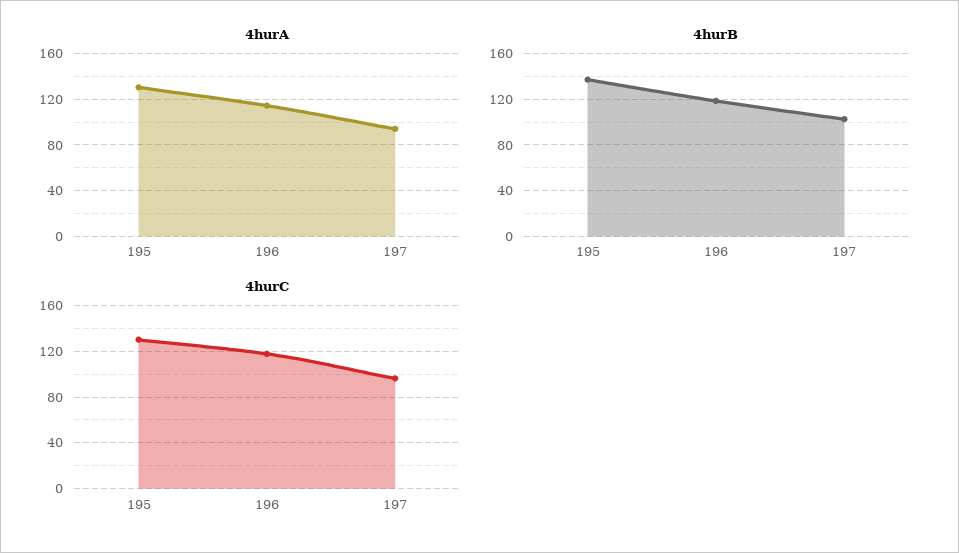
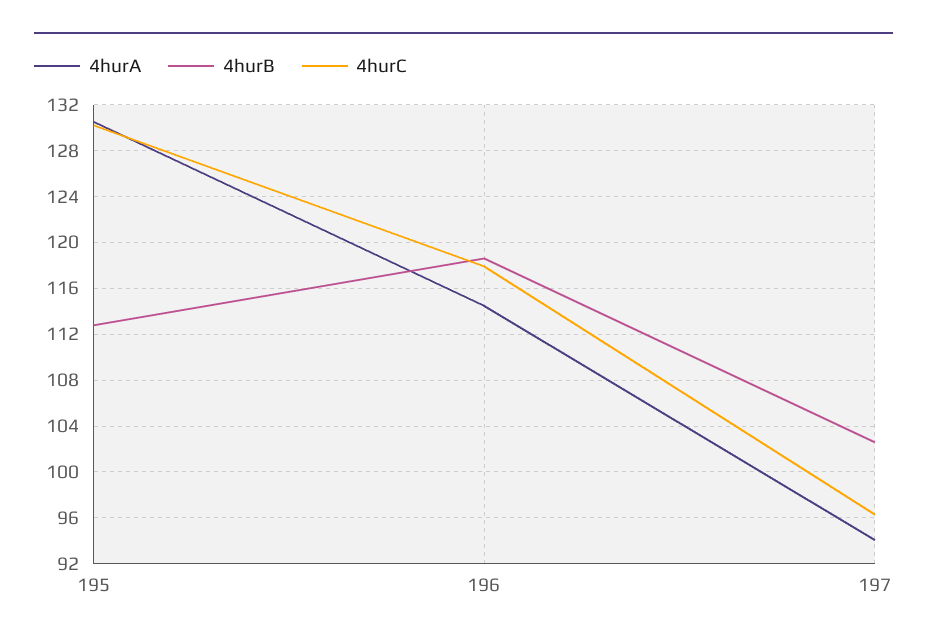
4hurB, 195: 140 -> 113

